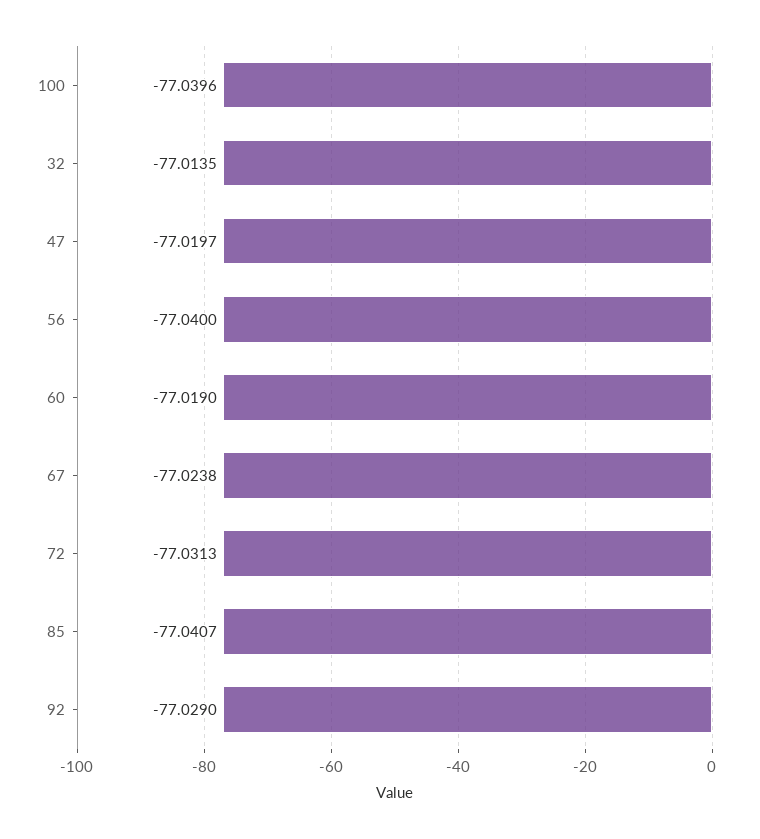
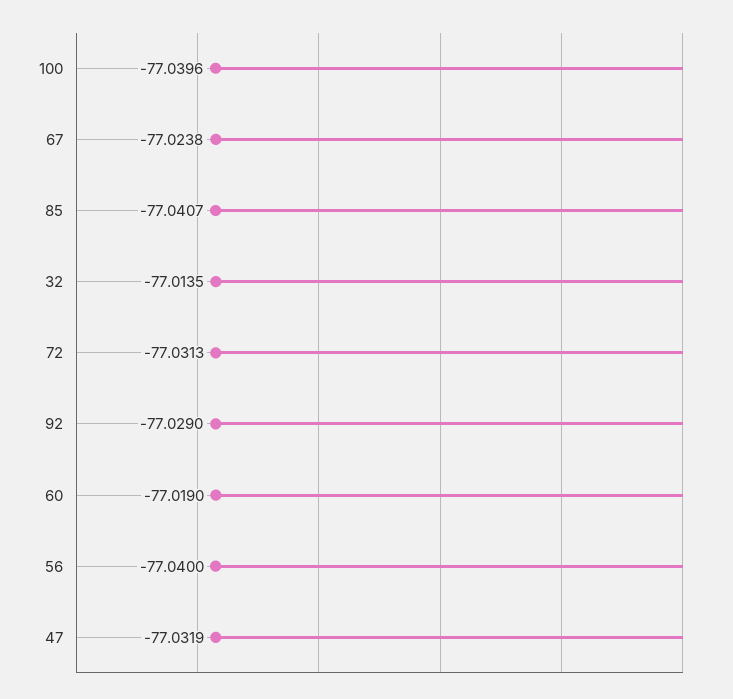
47: -77.0197 -> -77.0319

